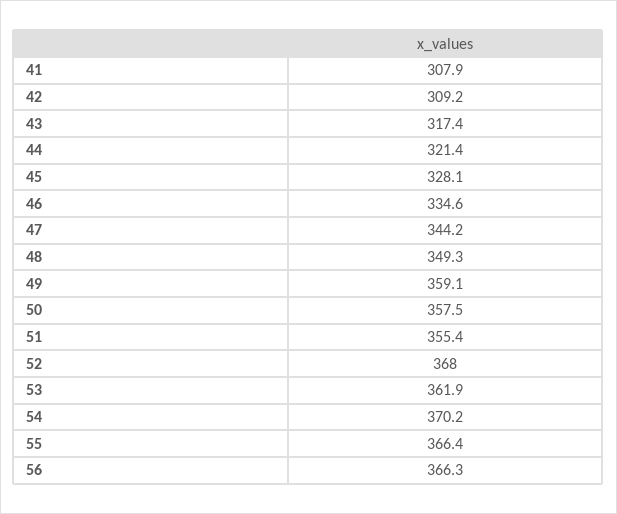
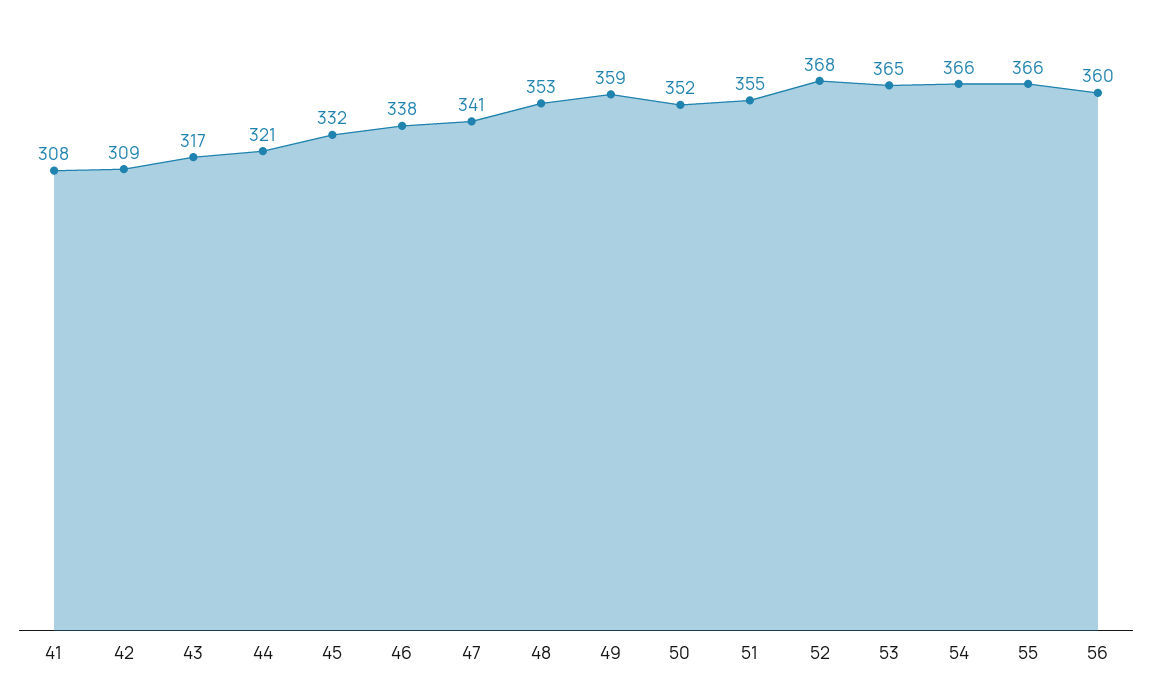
45: 328.1 -> 332
46: 334.6 -> 338
47: 344.2 -> 341
48: 349.3 -> 353
50: 357.5 -> 352
53: 361.9 -> 365
54: 370.2 -> 366
56: 366.3 -> 360

